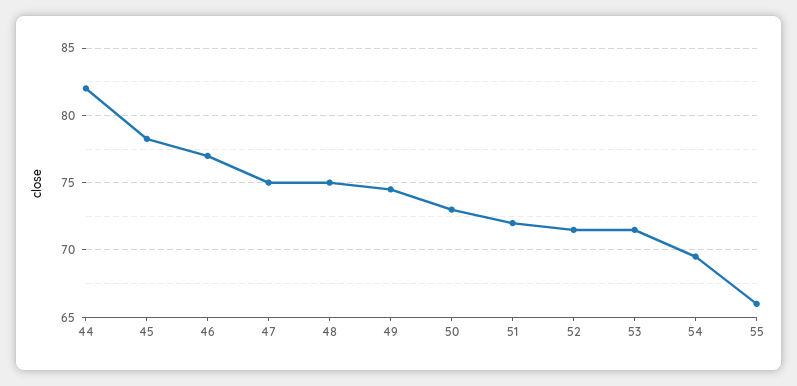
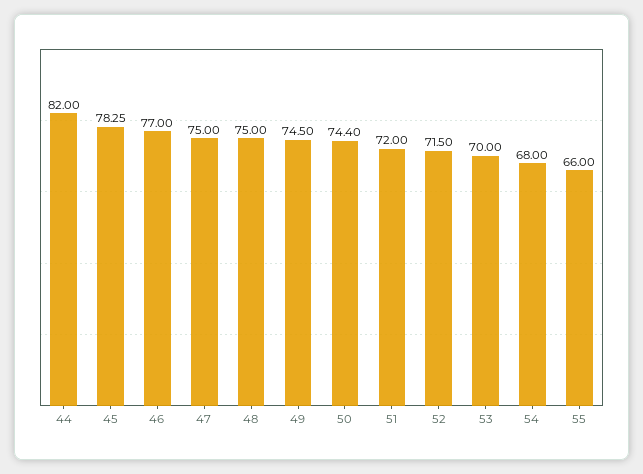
50: 73 -> 74.4
53: 71.5 -> 70
54: 69.5 -> 68

